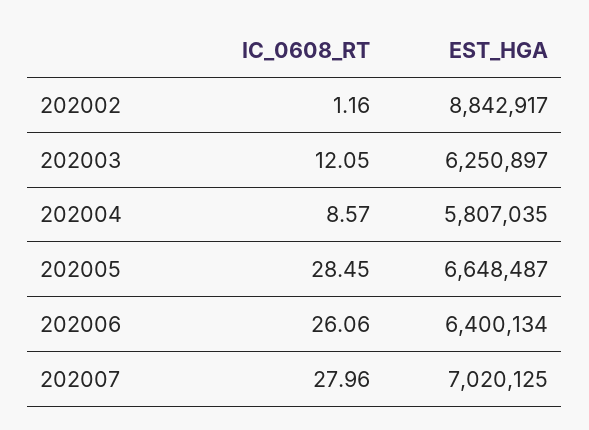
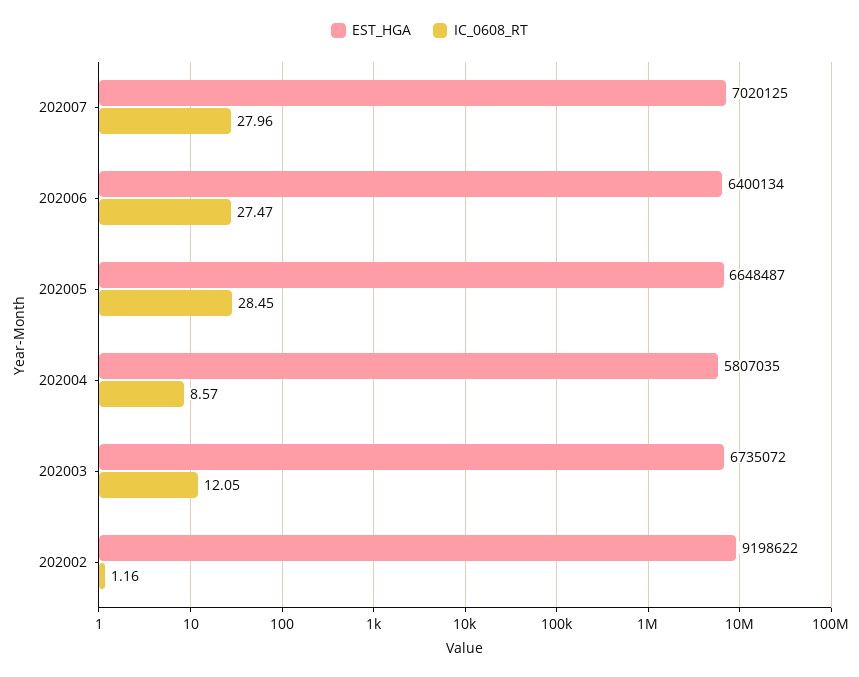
EST_HGA, 202002: 8842917 -> 9198622
EST_HGA, 202003: 6250897 -> 6735072
IC_0608_RT, 202006: 26.06 -> 27.47

